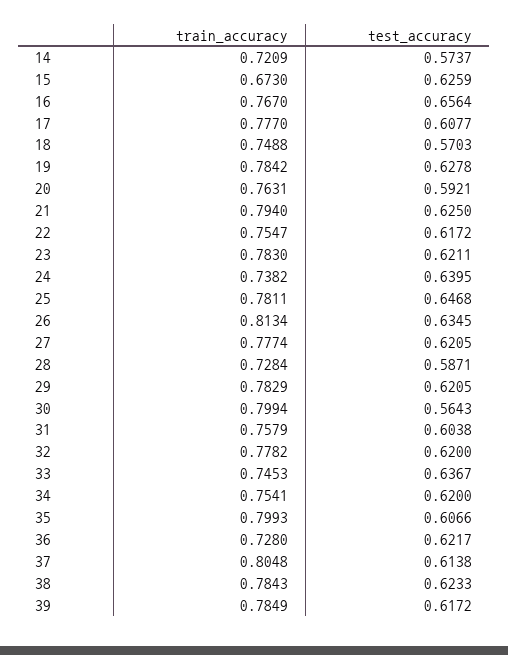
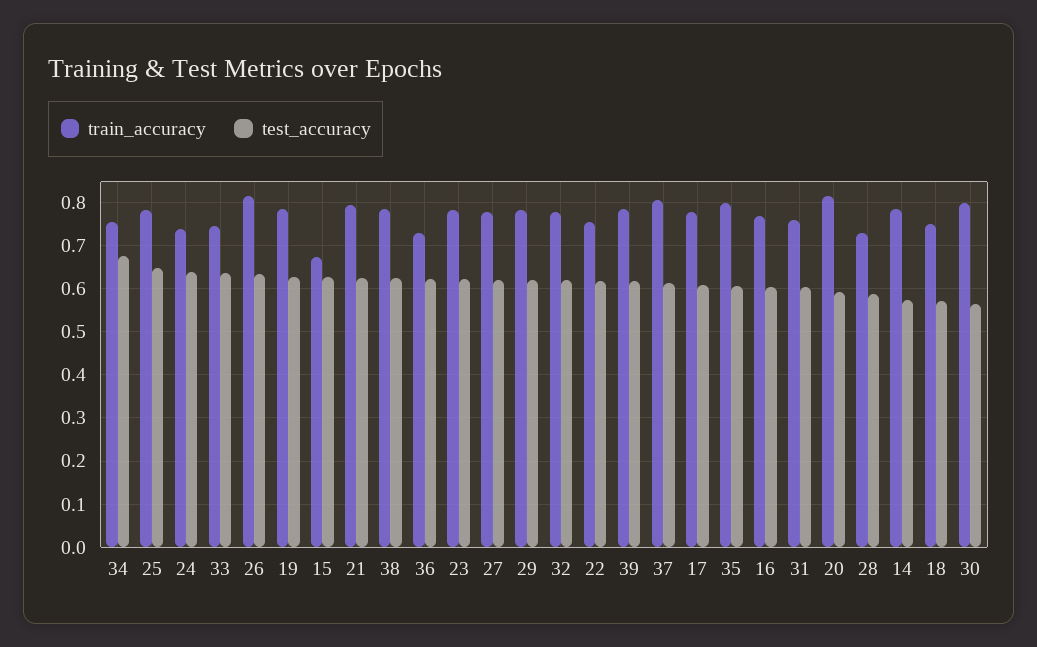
train_accuracy, 14: 0.7209 -> 0.78
test_accuracy, 16: 0.6564 -> 0.6
train_accuracy, 20: 0.7631 -> 0.82
test_accuracy, 34: 0.62 -> 0.68

